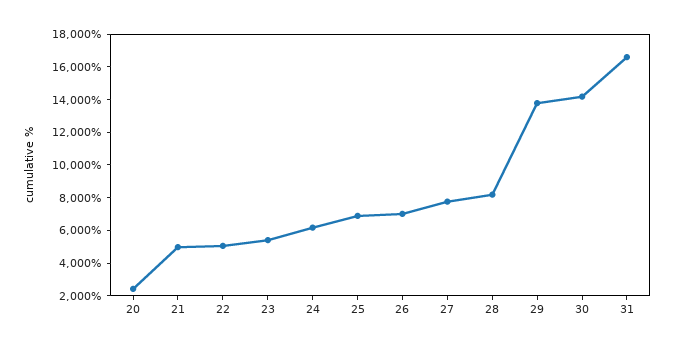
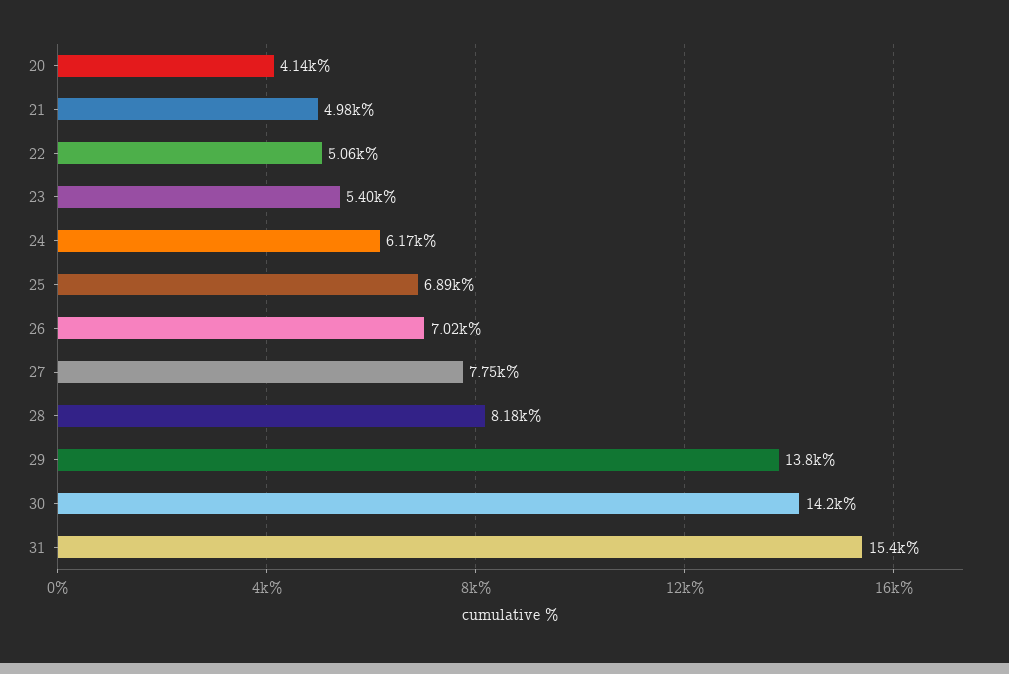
20: 2500 -> 4140
31: 16500 -> 15400

